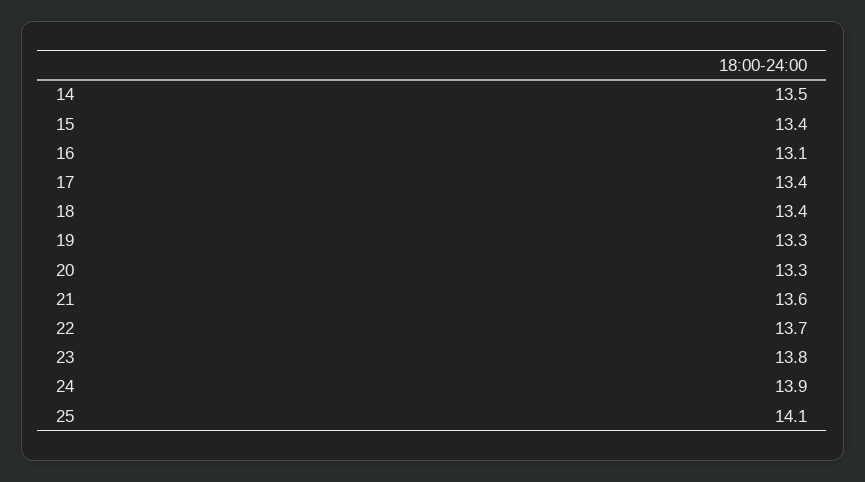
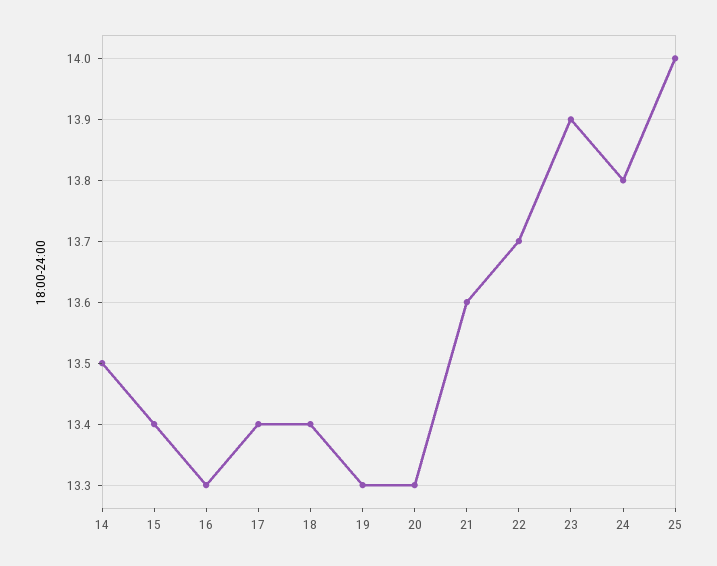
16: 13.1 -> 13.3
23: 13.8 -> 13.9
24: 13.9 -> 13.8
25: 14.1 -> 14

